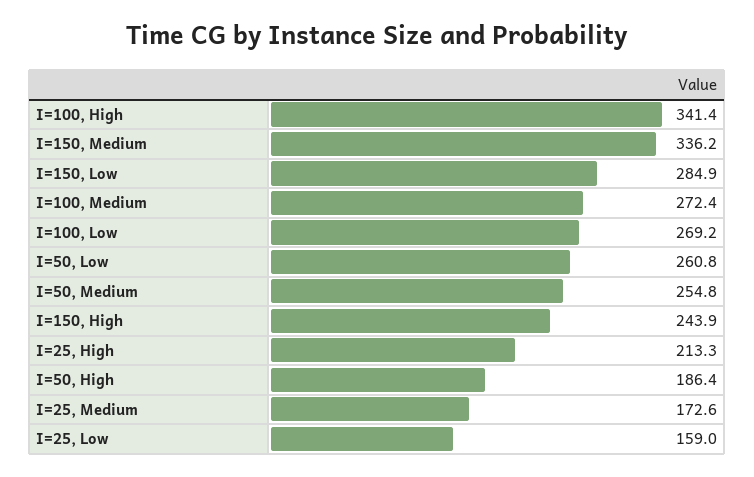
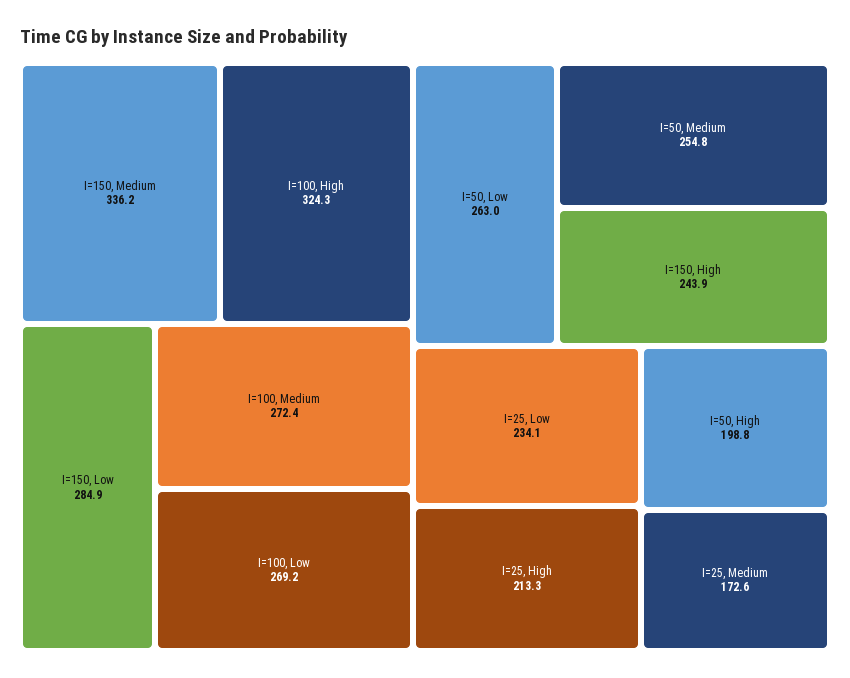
I=100, High: 341.4 -> 324.3
I=50, Low: 260.8 -> 263
I=50, High: 186.4 -> 198.8
I=25, Low: 159 -> 234.1

